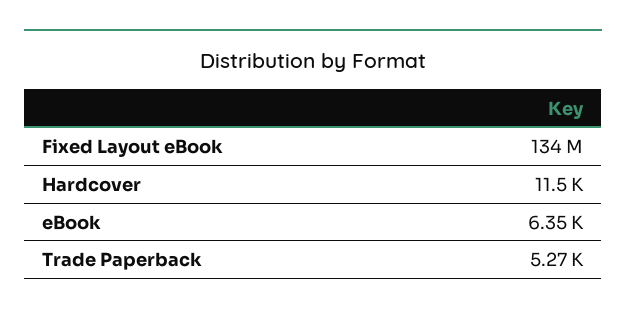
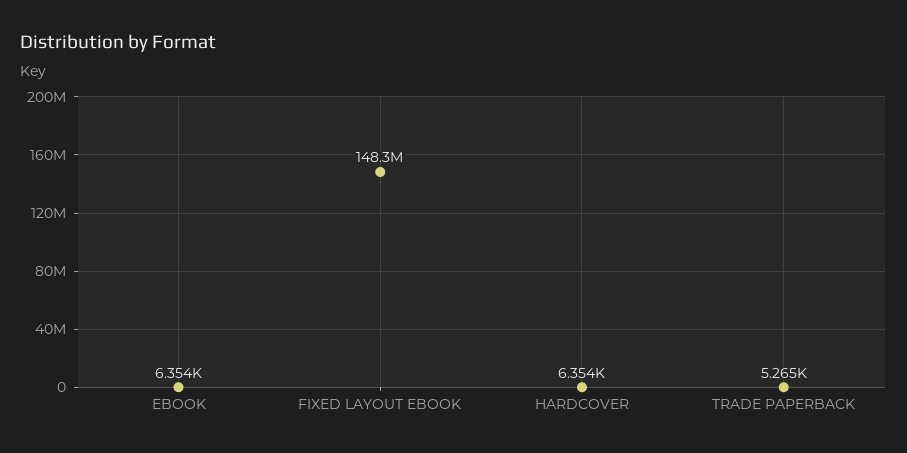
Fixed Layout eBook: 134000000 -> 148300000
Hardcover: 11500 -> 6354

